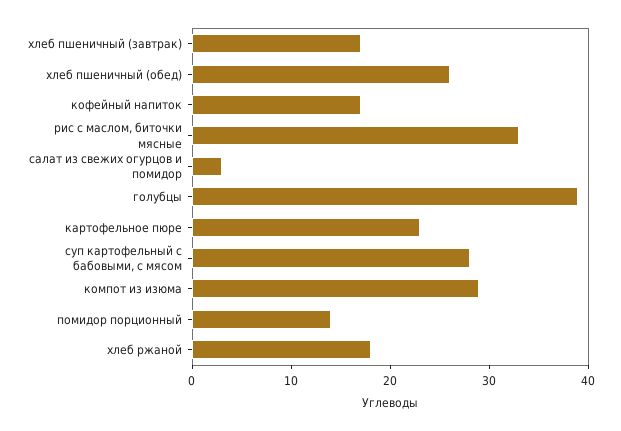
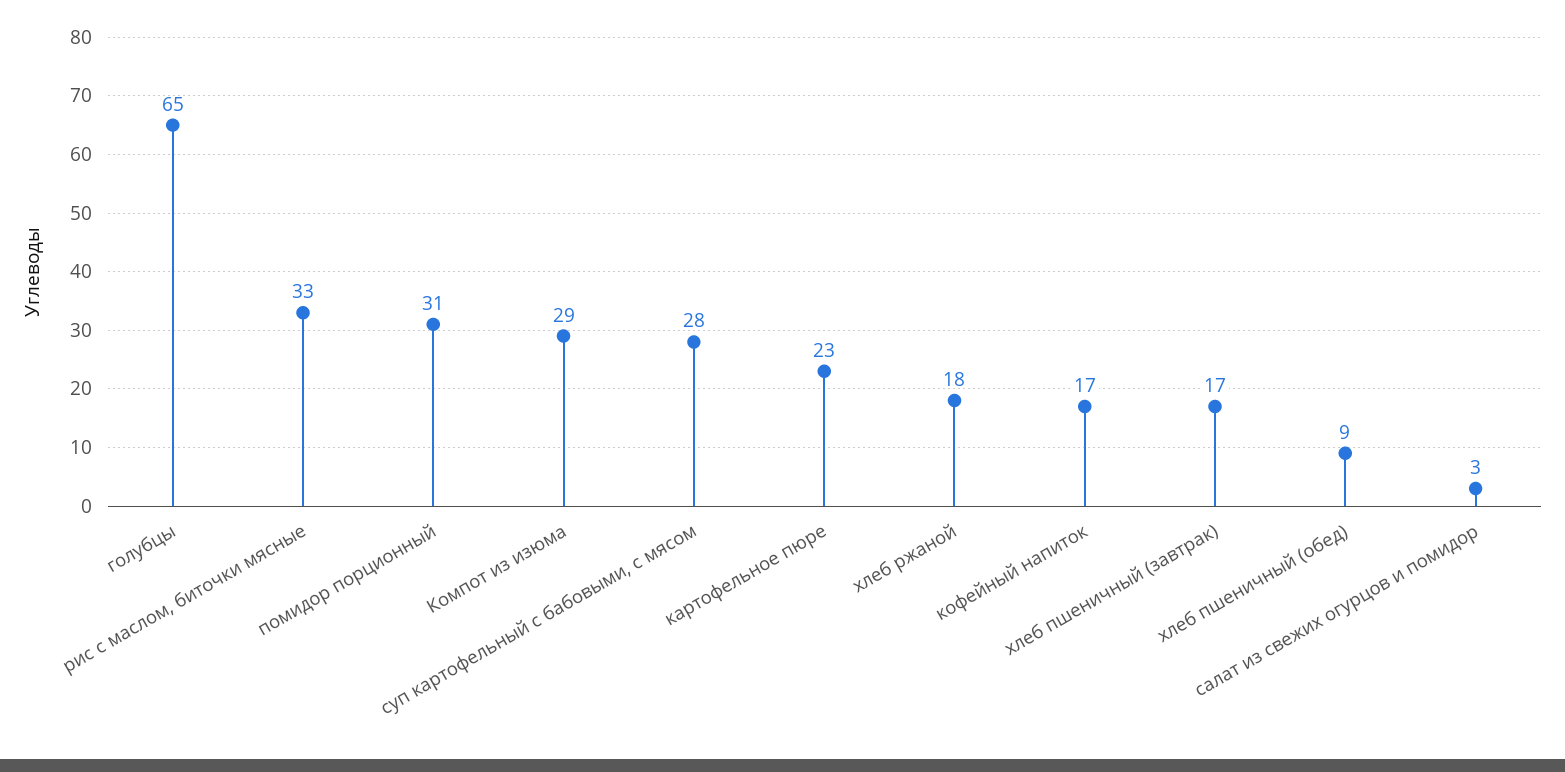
хлеб пшеничный (обед): 26 -> 9
голубцы: 39 -> 65
помидор порционный: 14 -> 31

